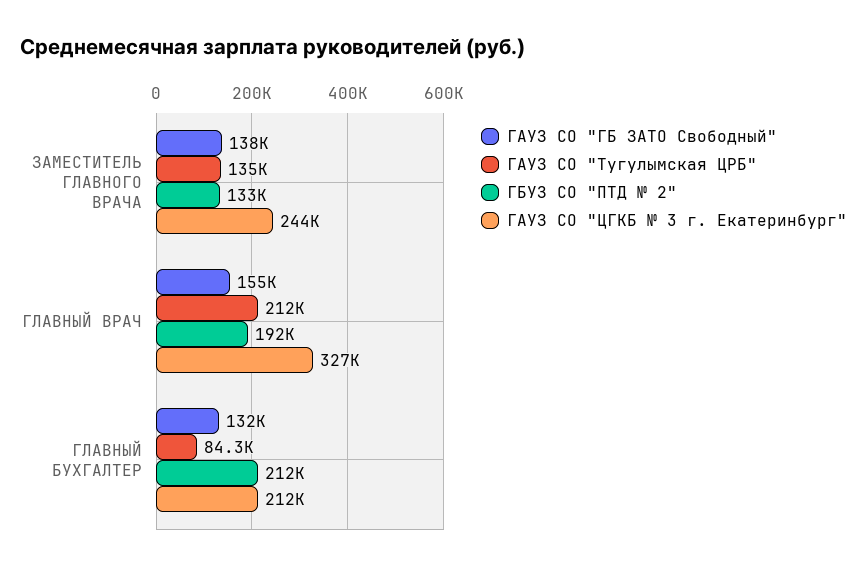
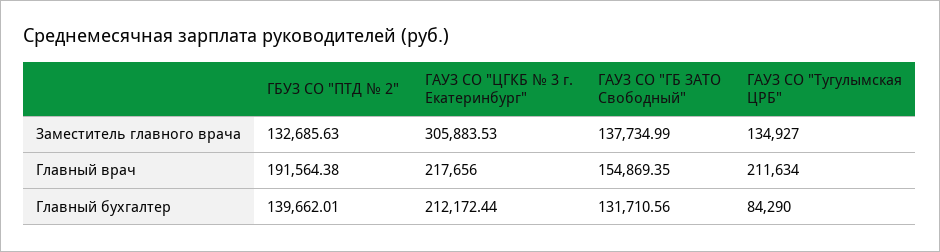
ГАУЗ СО "ЦГКБ № 3 г. Екатеринбург", ЗАМЕСТИТЕЛЬ ГЛАВНОГО ВРАЧА: 244000 -> 305883.53
ГАУЗ СО "ЦГКБ № 3 г. Екатеринбург", ГЛАВНЫЙ ВРАЧ: 327000 -> 217656
ГБУЗ СО "ПТД № 2", ГЛАВНЫЙ БУХГАЛТЕР: 212000 -> 139662.01

